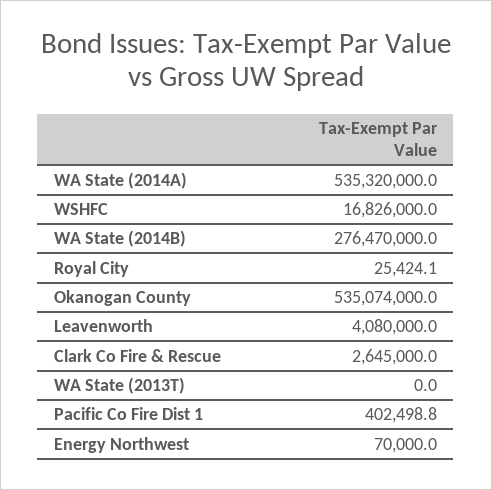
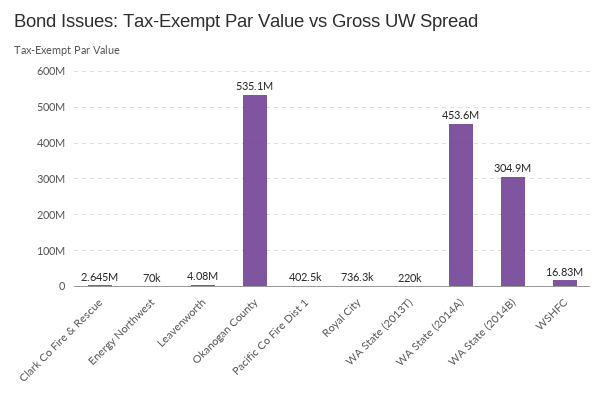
WA State (2014A): 535320000 -> 453600000
WA State (2014B): 276470000 -> 304900000
Royal City: 25424.1 -> 736300
WA State (2013T): 0 -> 220000

